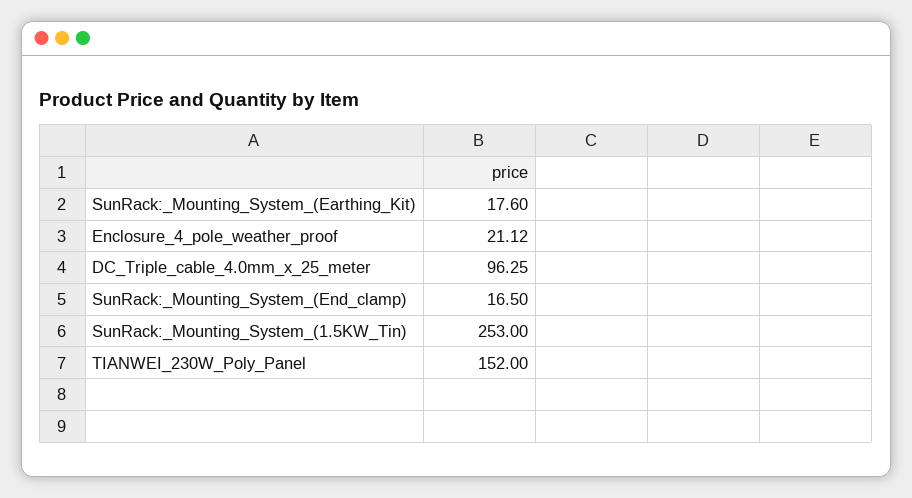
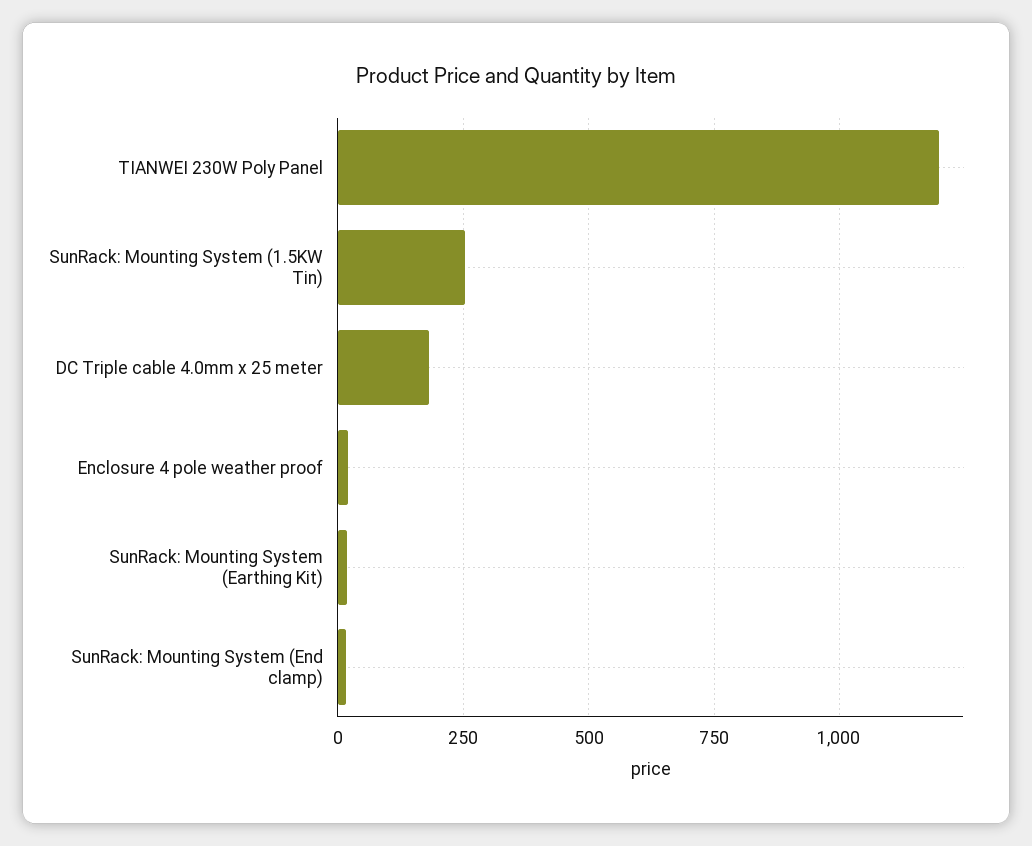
DC_Triple_cable_4.0mm_x_25_meter: 96.25 -> 175
TIANWEI_230W_Poly_Panel: 152 -> 1200

